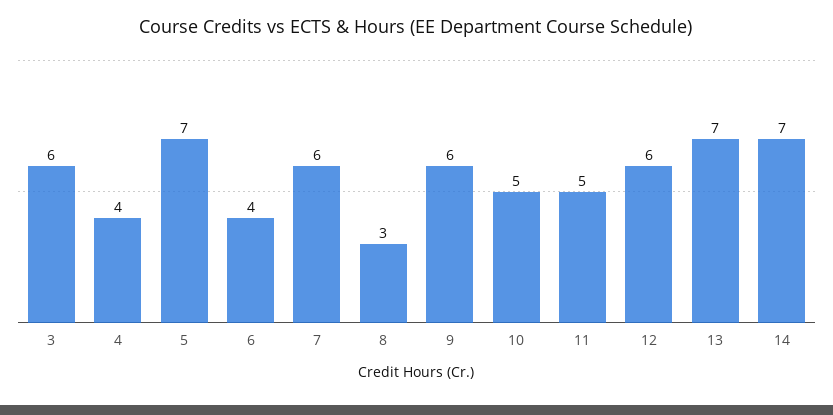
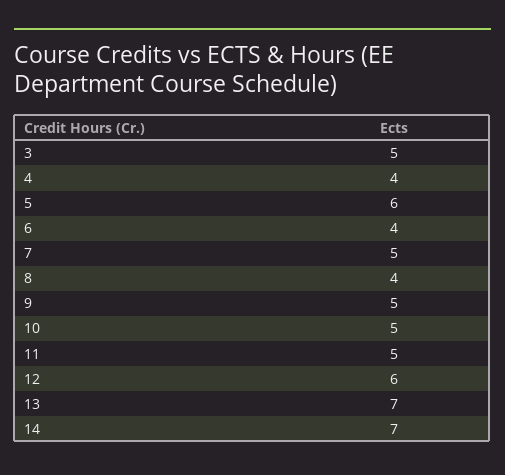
3: 6 -> 5
5: 7 -> 6
7: 6 -> 5
8: 3 -> 4
9: 6 -> 5

